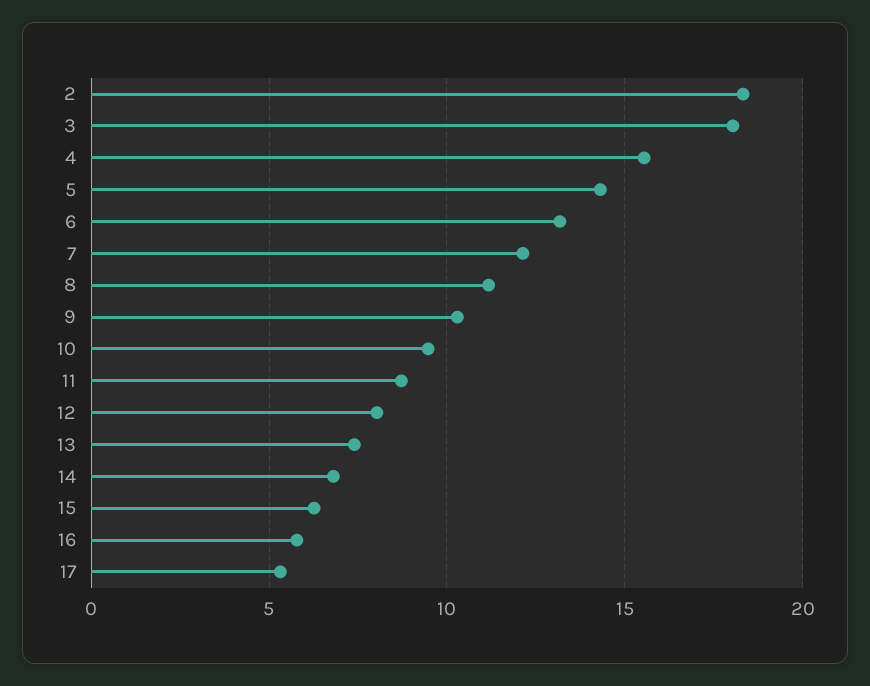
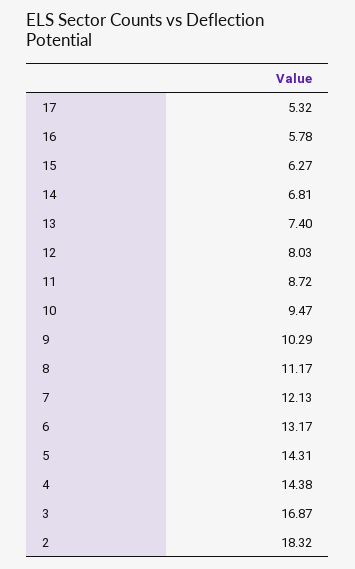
3: 18 -> 16.87
4: 15.5 -> 14.38

